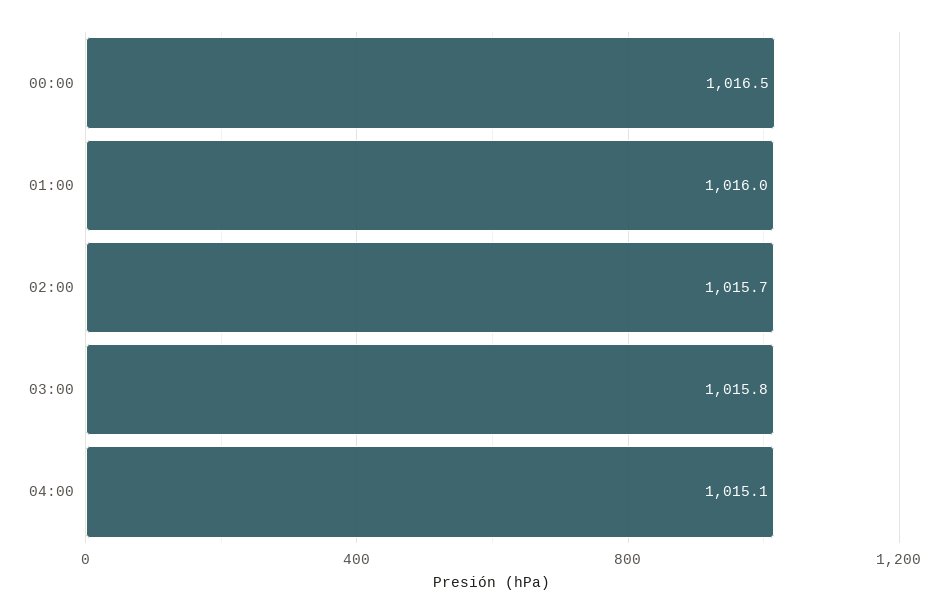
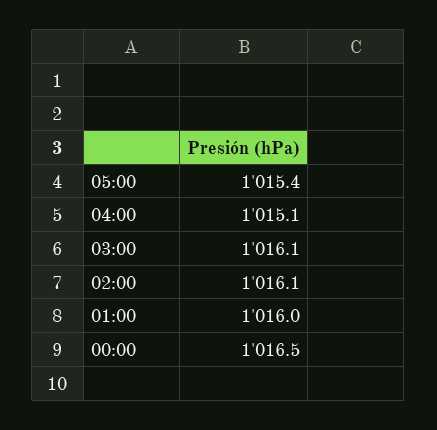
02:00: 1015.7 -> 1016.1
03:00: 1015.8 -> 1016.1
05:00: none -> 1015.4

